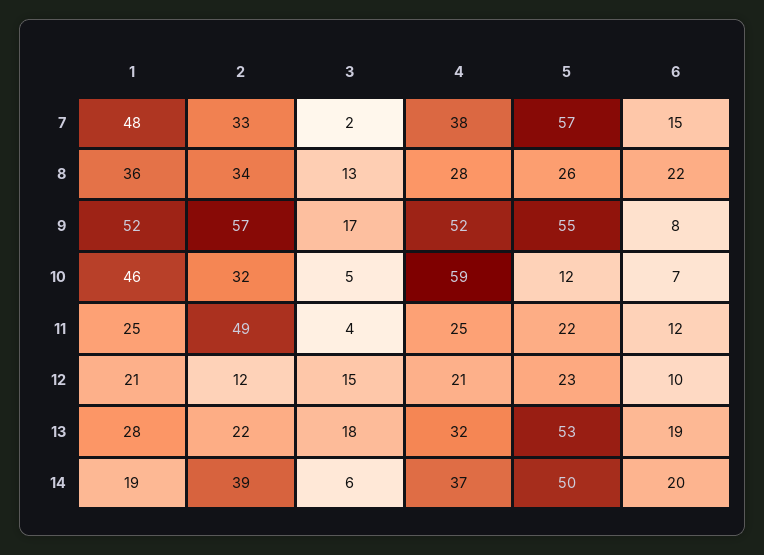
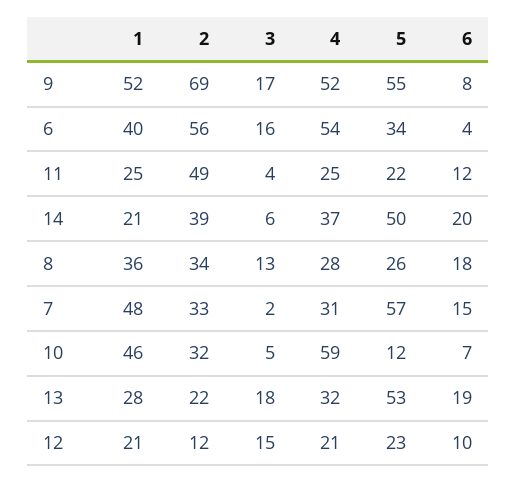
4, 7: 38 -> 31
6, 8: 22 -> 18
2, 9: 57 -> 69
1, 14: 19 -> 21
1, 6: none -> 40
2, 6: none -> 56
3, 6: none -> 16
4, 6: none -> 54
5, 6: none -> 34
6, 6: none -> 4

